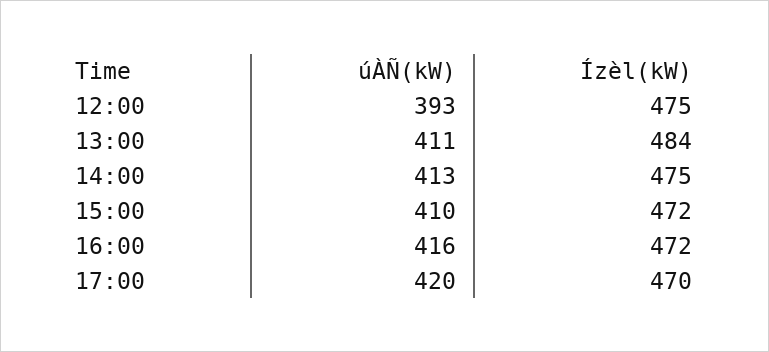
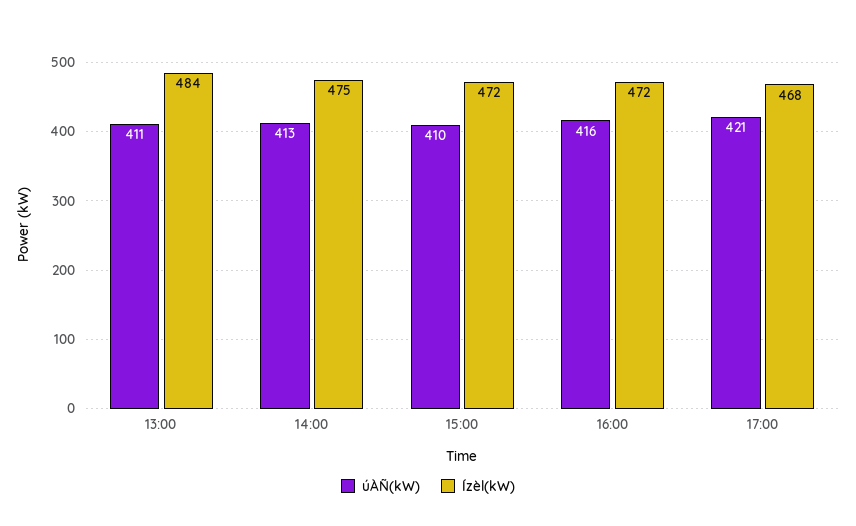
úÀÑ(kW), 12:00: 393 -> none
Ízèl(kW), 12:00: 475 -> none
úÀÑ(kW), 17:00: 420 -> 421
Ízèl(kW), 17:00: 470 -> 468

